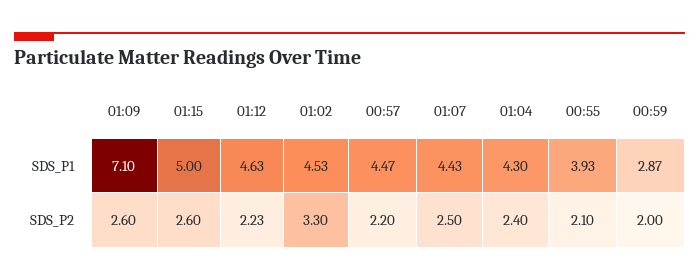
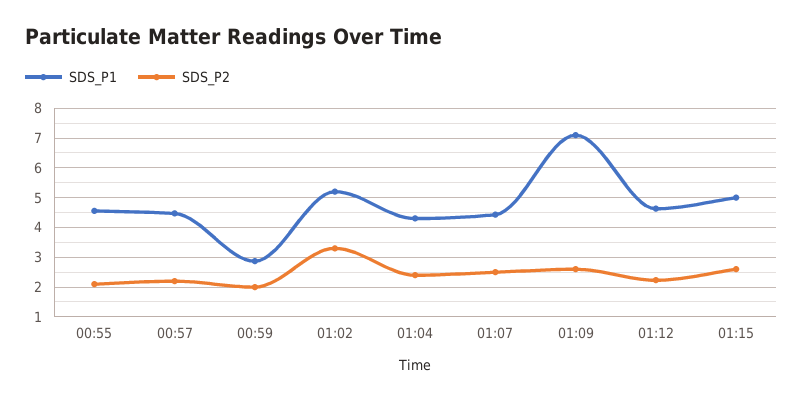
SDS_P1, 01:02: 4.53 -> 5.25
SDS_P1, 00:55: 3.93 -> 4.5

